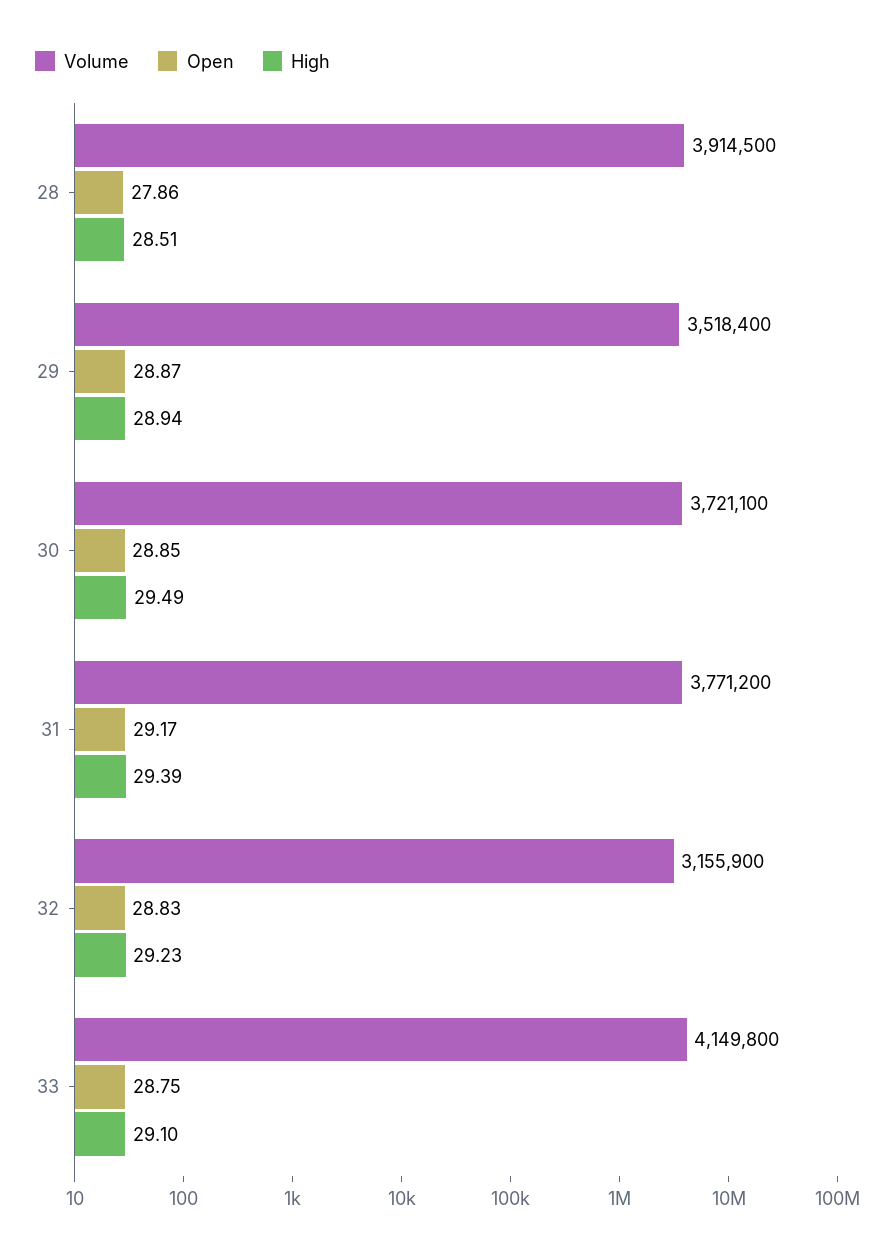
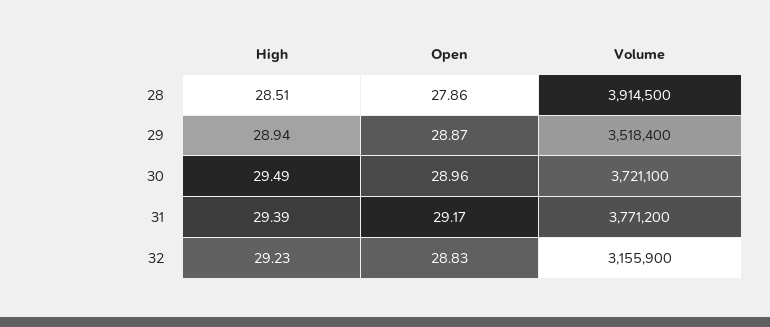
Open, 30: 28.85 -> 28.96
Volume, 33: 4149800 -> none
Open, 33: 28.75 -> none
High, 33: 29.1 -> none

